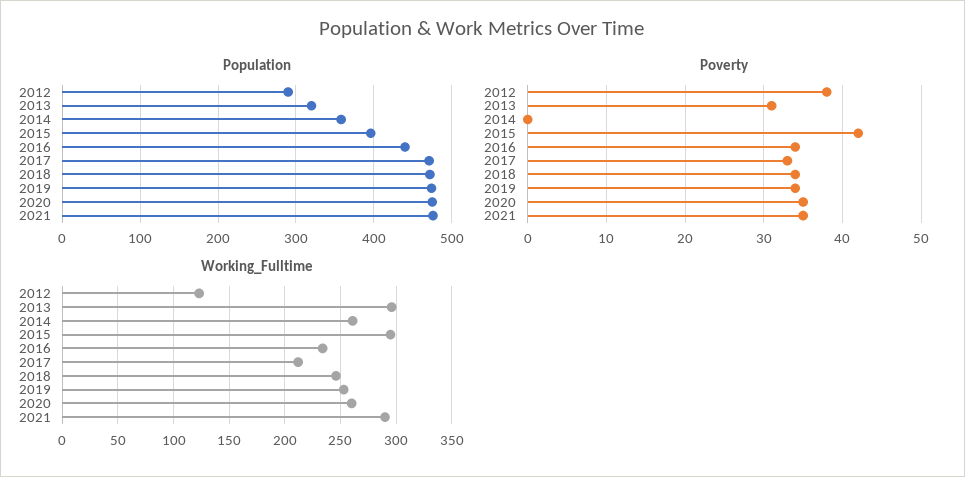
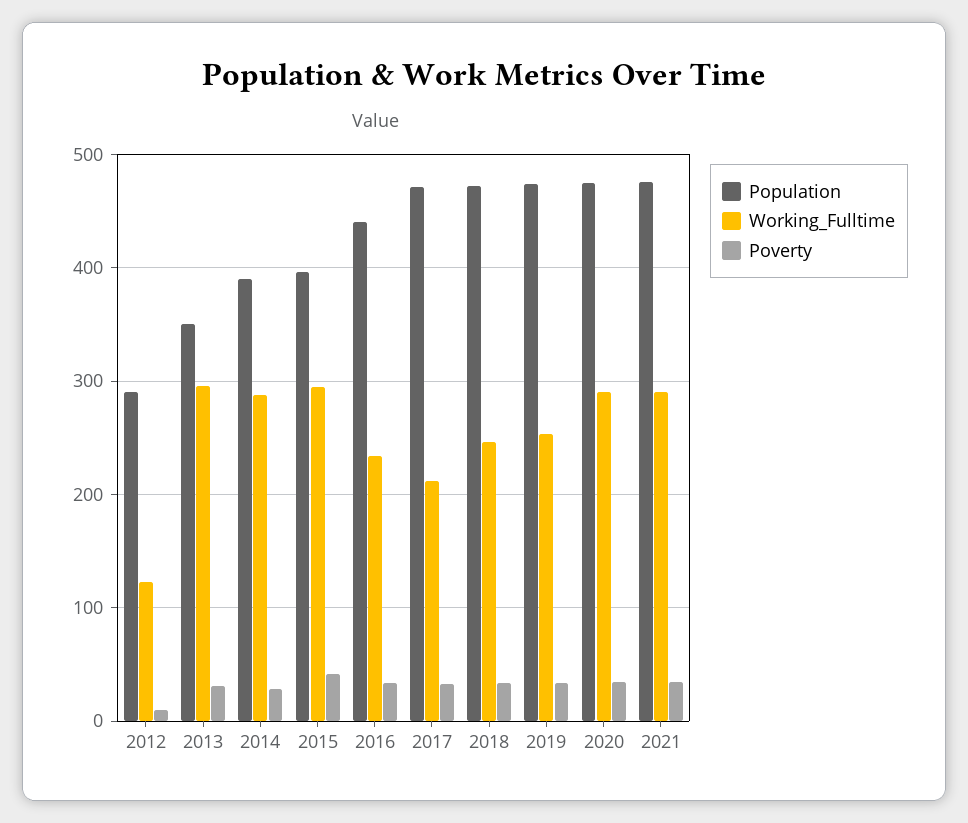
Population, 2013: 320 -> 350
Population, 2014: 360 -> 390
Poverty, 2012: 38 -> 10
Poverty, 2014: 0 -> 30
Working_Fulltime, 2014: 260 -> 290
Working_Fulltime, 2020: 260 -> 290

